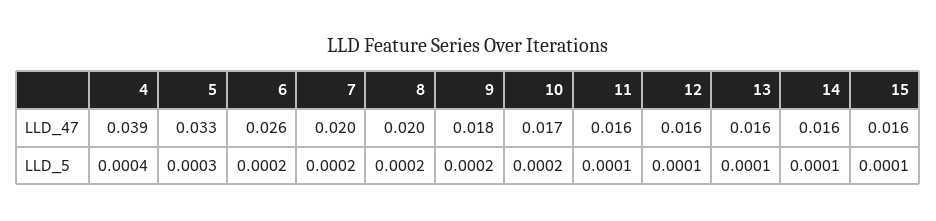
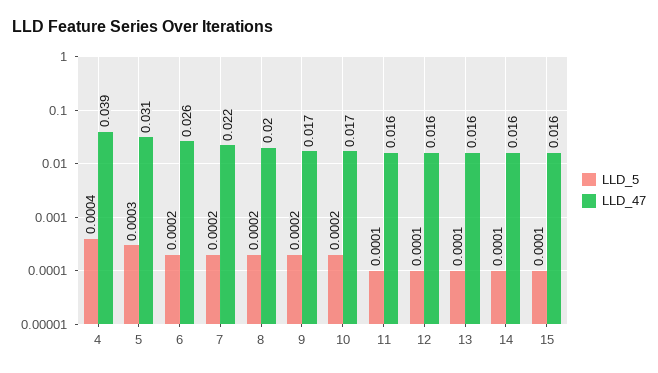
LLD_47, 5: 0.033 -> 0.031
LLD_47, 7: 0.02 -> 0.022
LLD_47, 9: 0.018 -> 0.017

